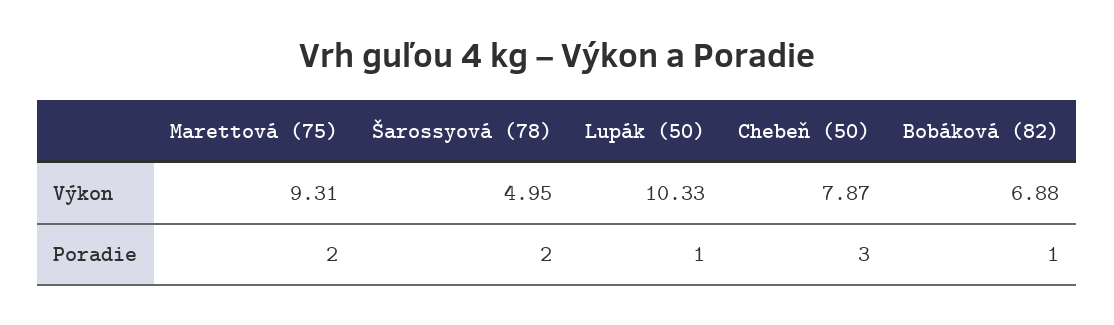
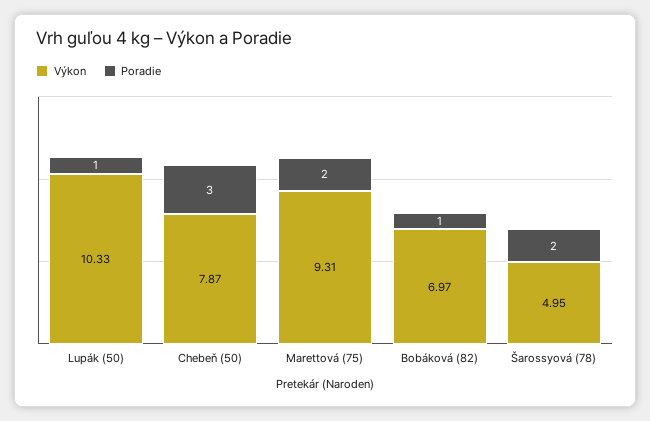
Výkon, Bobáková (82): 6.88 -> 6.97

